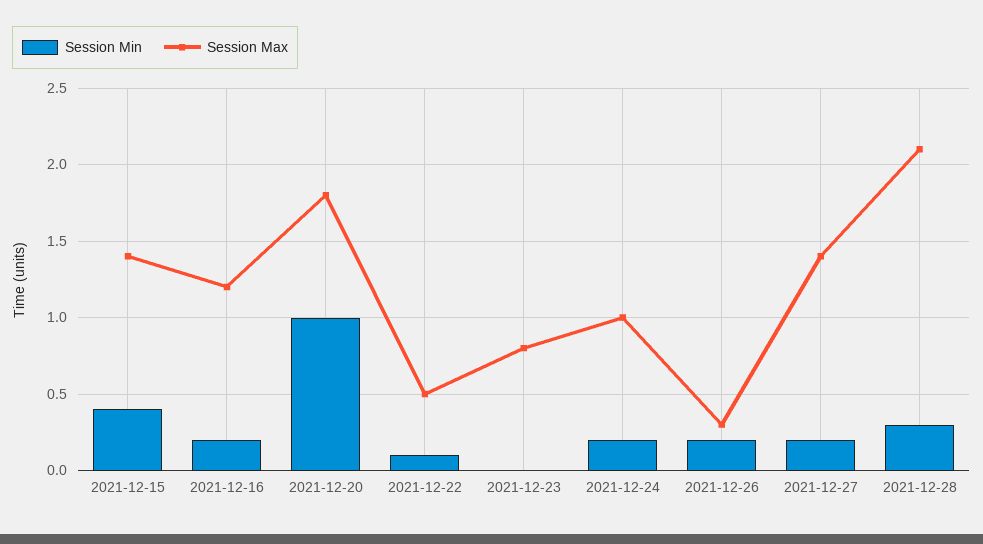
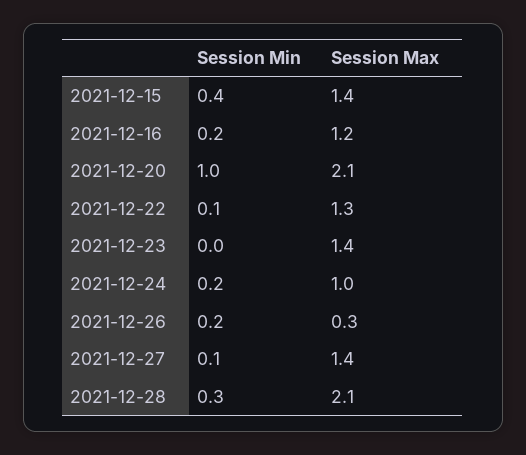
Session Max, 2021-12-20: 1.8 -> 2.1
Session Max, 2021-12-22: 0.5 -> 1.3
Session Max, 2021-12-23: 0.8 -> 1.4
Session Min, 2021-12-27: 0.2 -> 0.1

